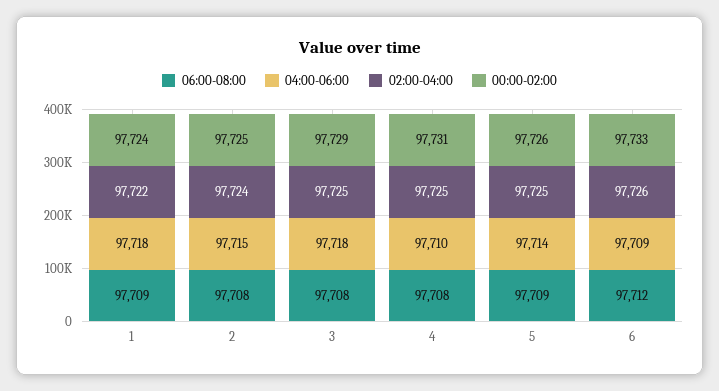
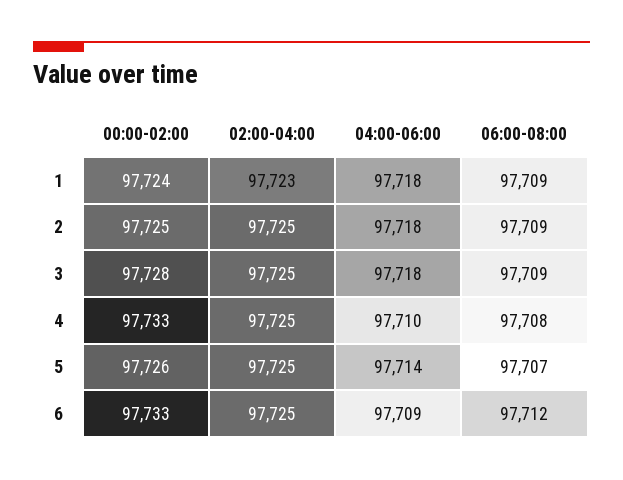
02:00-04:00, 1: 97722 -> 97723
06:00-08:00, 2: 97708 -> 97709
04:00-06:00, 2: 97715 -> 97718
02:00-04:00, 2: 97724 -> 97725
06:00-08:00, 3: 97708 -> 97709
00:00-02:00, 3: 97729 -> 97728
00:00-02:00, 4: 97731 -> 97733
06:00-08:00, 5: 97709 -> 97707
02:00-04:00, 6: 97726 -> 97725

